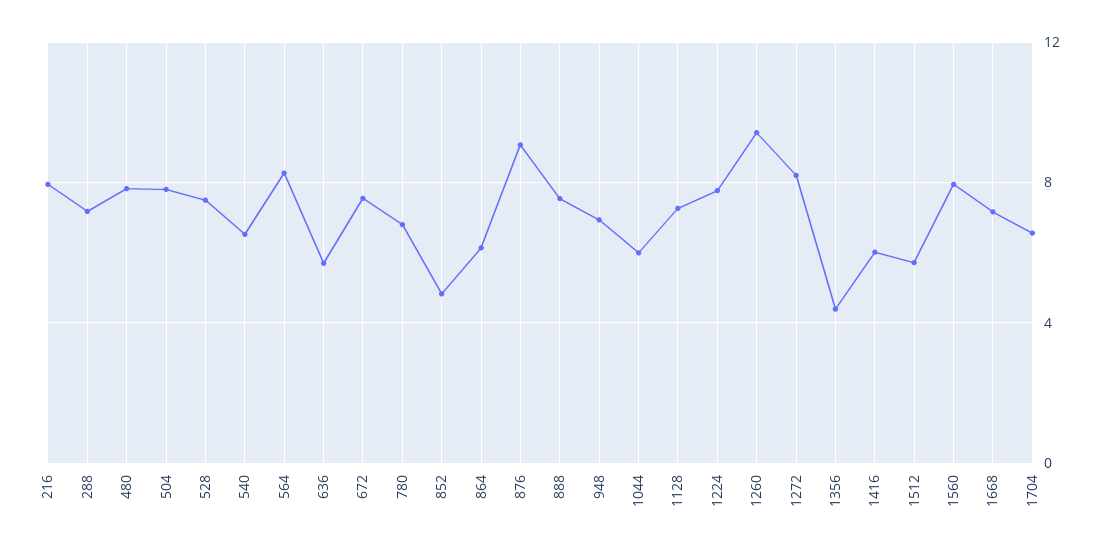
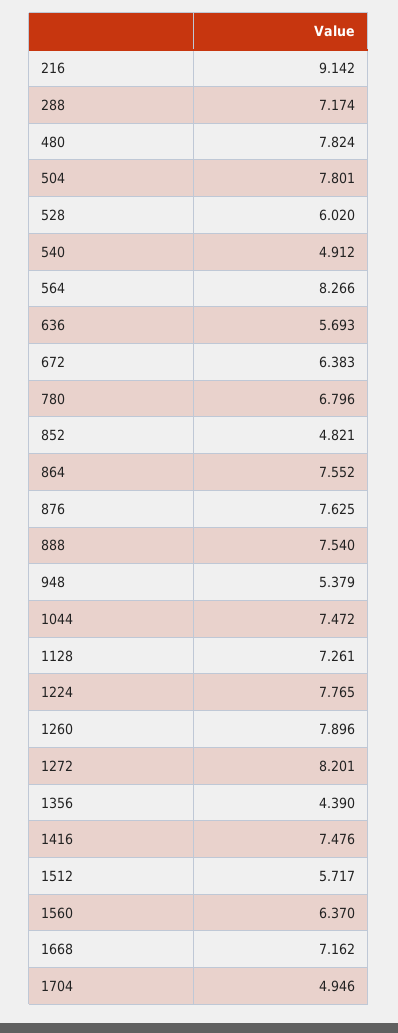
216: 8 -> 9.142
528: 7.5 -> 6.02
540: 6.5 -> 4.912
672: 7.5 -> 6.383
864: 6 -> 7.552
876: 9 -> 7.625
948: 7 -> 5.379
1044: 6 -> 7.472
1260: 9.5 -> 7.896
1416: 6 -> 7.476
1560: 8 -> 6.37
1704: 6.5 -> 4.946

